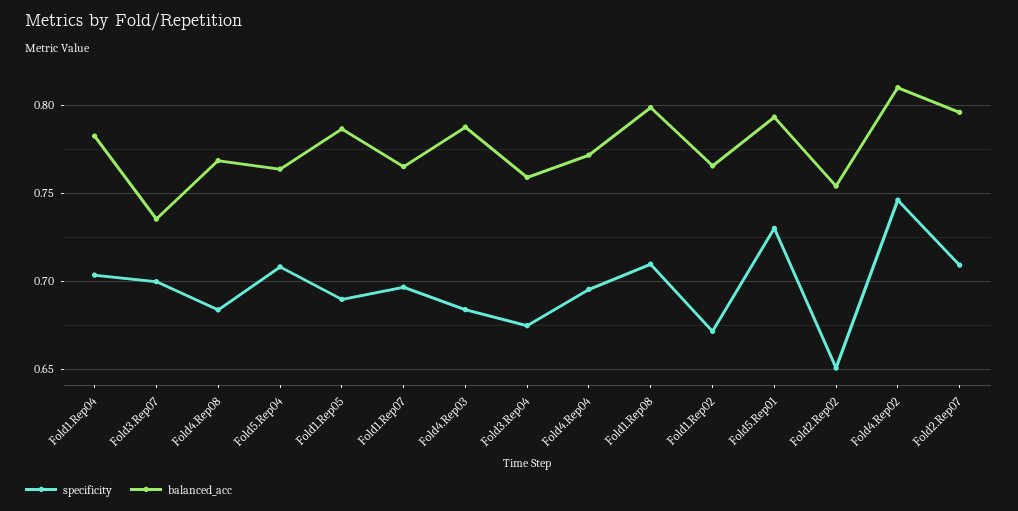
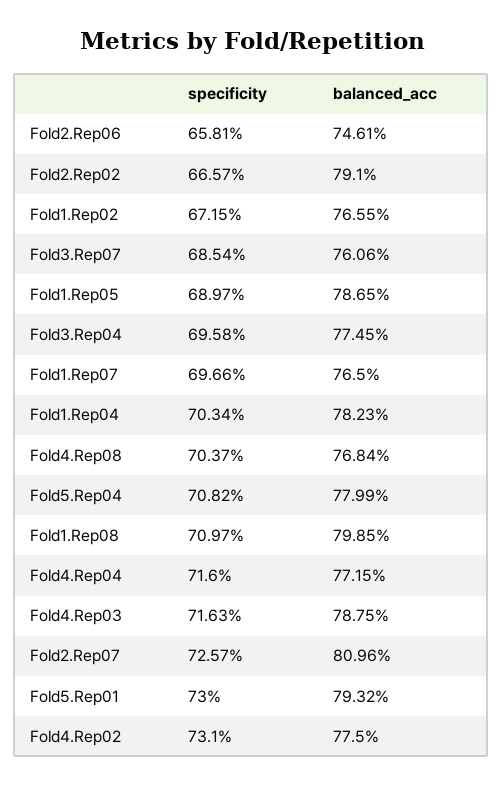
specificity, Fold3.Rep07: 0.7 -> 0.6854
balanced_acc, Fold3.Rep07: 0.735 -> 0.7606
specificity, Fold4.Rep08: 0.685 -> 0.7037
balanced_acc, Fold5.Rep04: 0.765 -> 0.7799
specificity, Fold4.Rep03: 0.685 -> 0.7163
specificity, Fold3.Rep04: 0.675 -> 0.6958
balanced_acc, Fold3.Rep04: 0.76 -> 0.7745
specificity, Fold4.Rep04: 0.695 -> 0.716
specificity, Fold2.Rep02: 0.65 -> 0.6657
balanced_acc, Fold2.Rep02: 0.755 -> 0.791
specificity, Fold4.Rep02: 0.745 -> 0.731
balanced_acc, Fold4.Rep02: 0.81 -> 0.775
specificity, Fold2.Rep07: 0.71 -> 0.7257
balanced_acc, Fold2.Rep07: 0.795 -> 0.8096
specificity, Fold2.Rep06: none -> 0.6581
balanced_acc, Fold2.Rep06: none -> 0.7461

